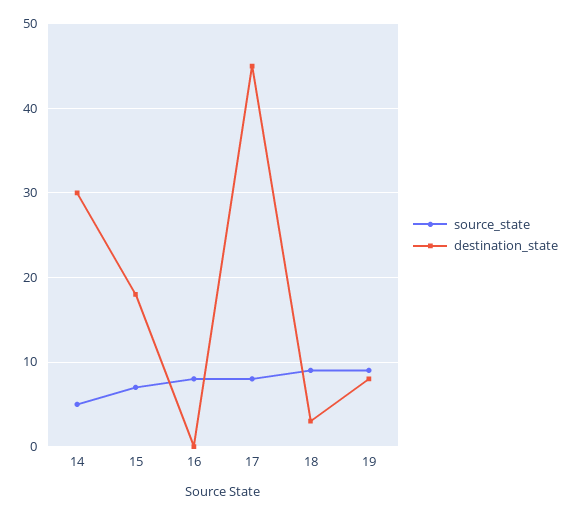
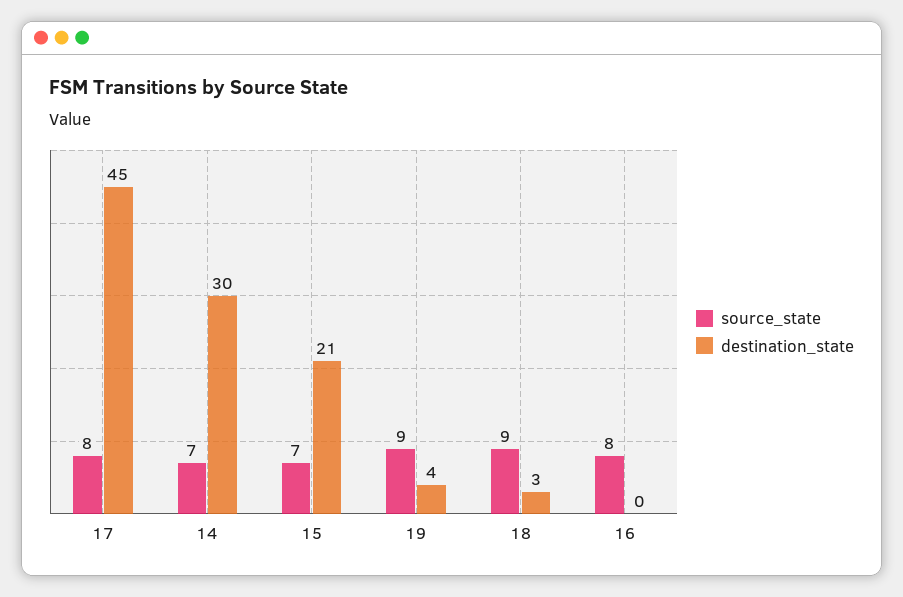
source_state, 14: 5 -> 7
destination_state, 15: 18 -> 21
destination_state, 19: 8 -> 4

